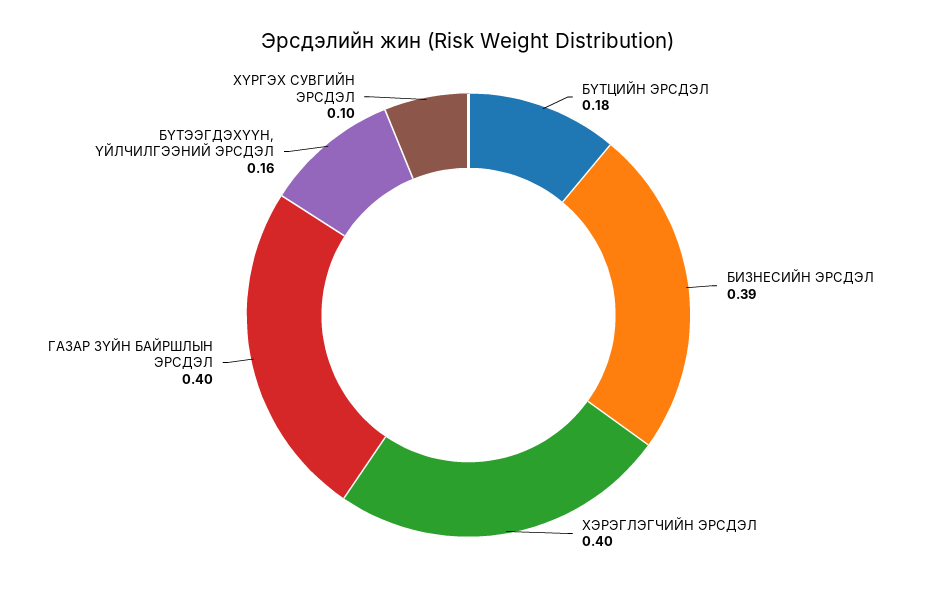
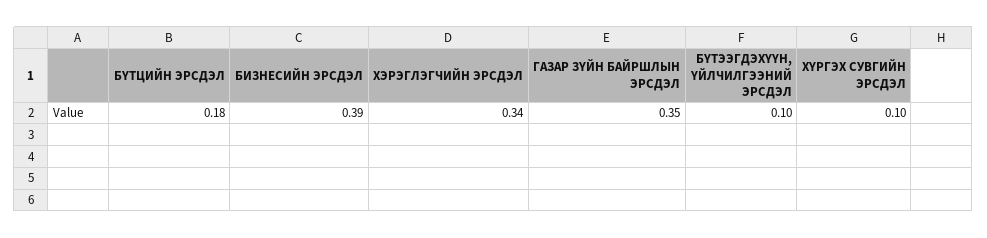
ХЭРЭГЛЭГЧИЙН ЭРСДЭЛ: 0.4 -> 0.34
ГАЗАР ЗҮЙН БАЙРШЛЫН ЭРСДЭЛ: 0.4 -> 0.35
БҮТЭЭГДЭХҮҮН, ҮЙЛЧИЛГЭЭНИЙ ЭРСДЭЛ: 0.16 -> 0.1

